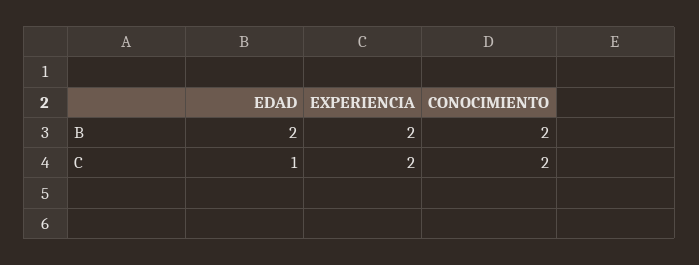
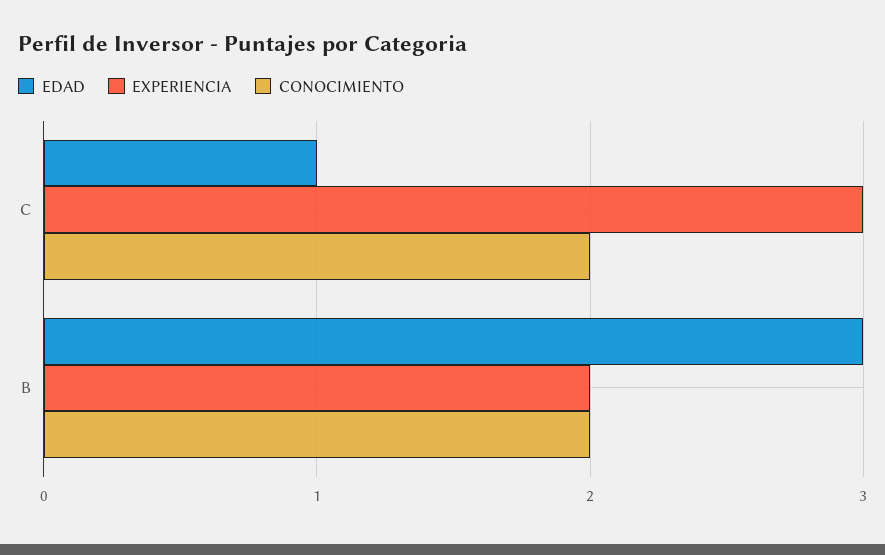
EDAD, B: 2 -> 3
EXPERIENCIA, C: 2 -> 3

